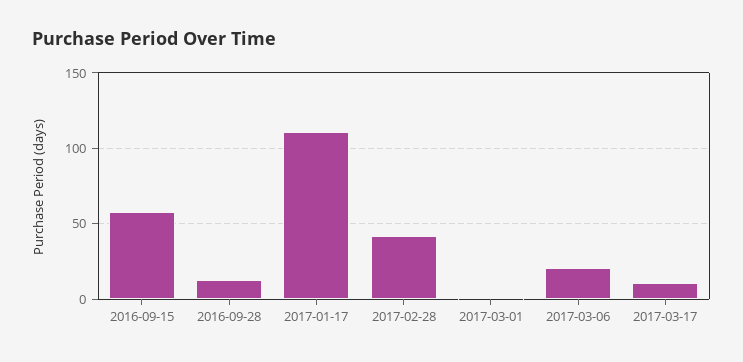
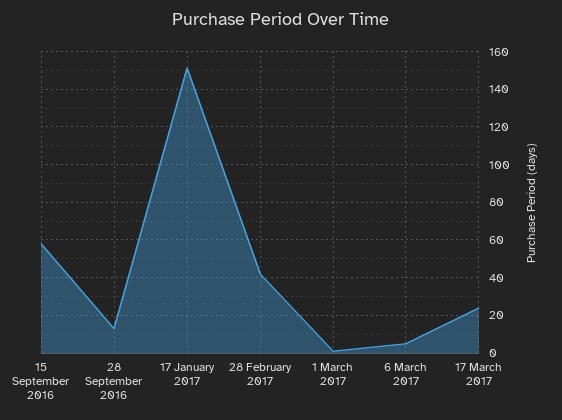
2017-01-17: 110 -> 150
2017-03-06: 20 -> 5
2017-03-17: 10 -> 25

